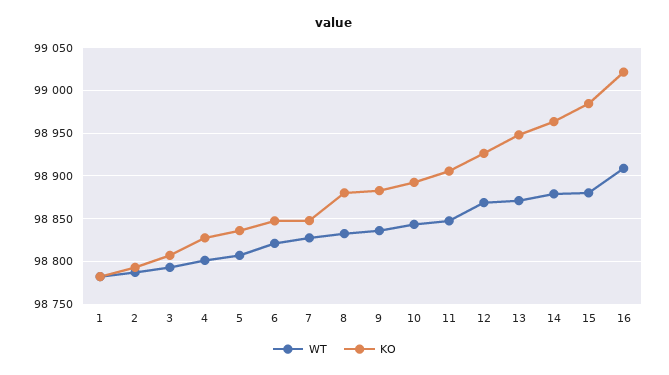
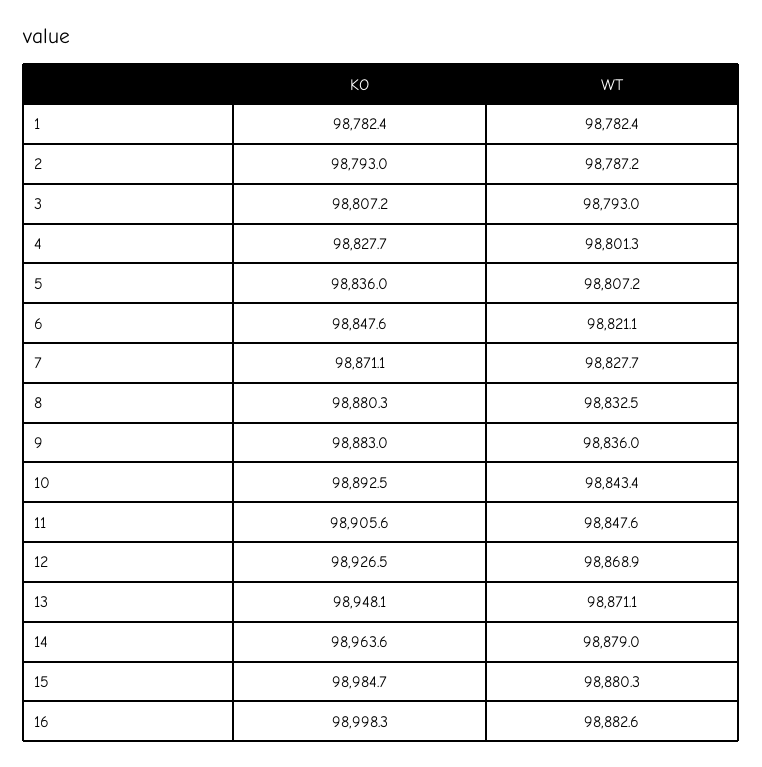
KO, 7: 98850 -> 98871.1
WT, 16: 98910 -> 98882.6
KO, 16: 99020 -> 98998.3

